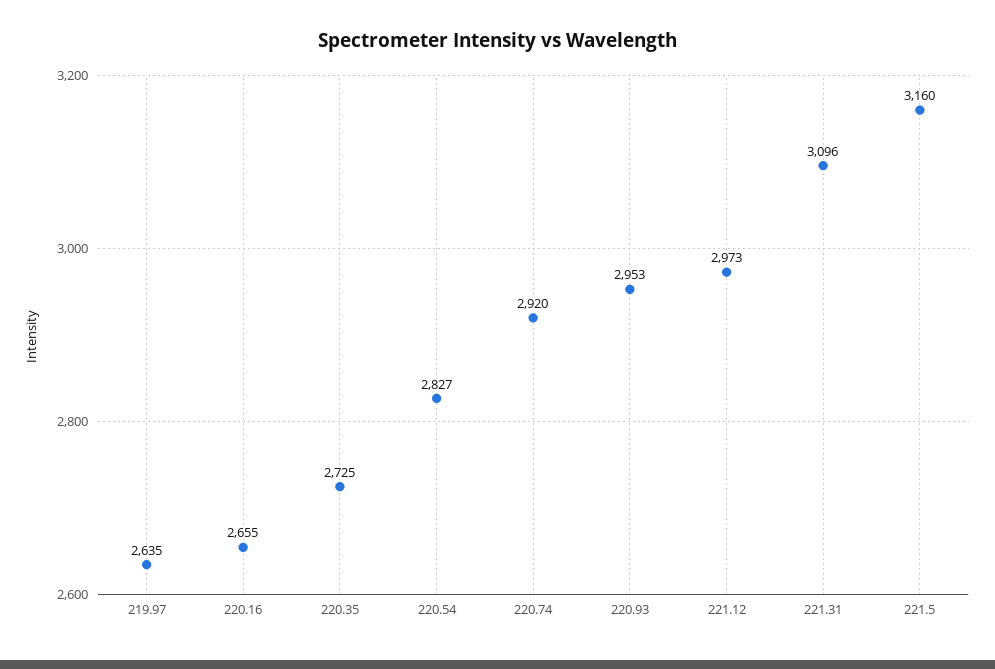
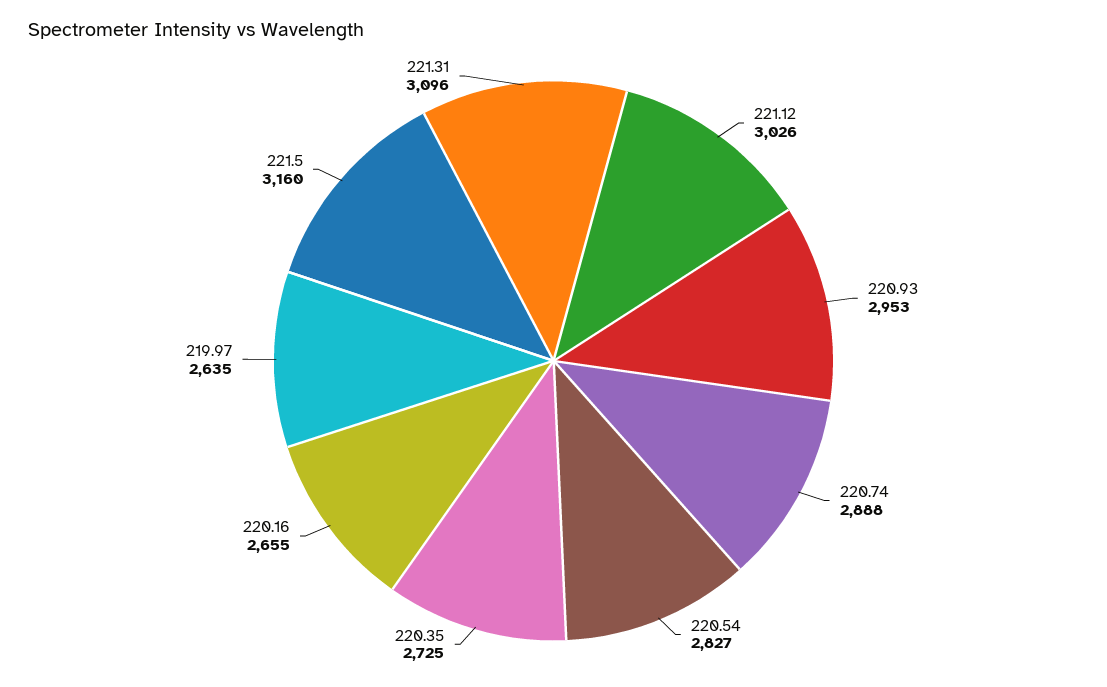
220.74: 2920 -> 2888
221.12: 2973 -> 3026

